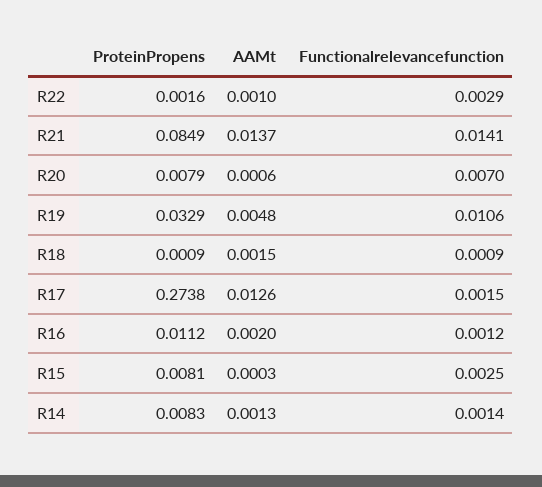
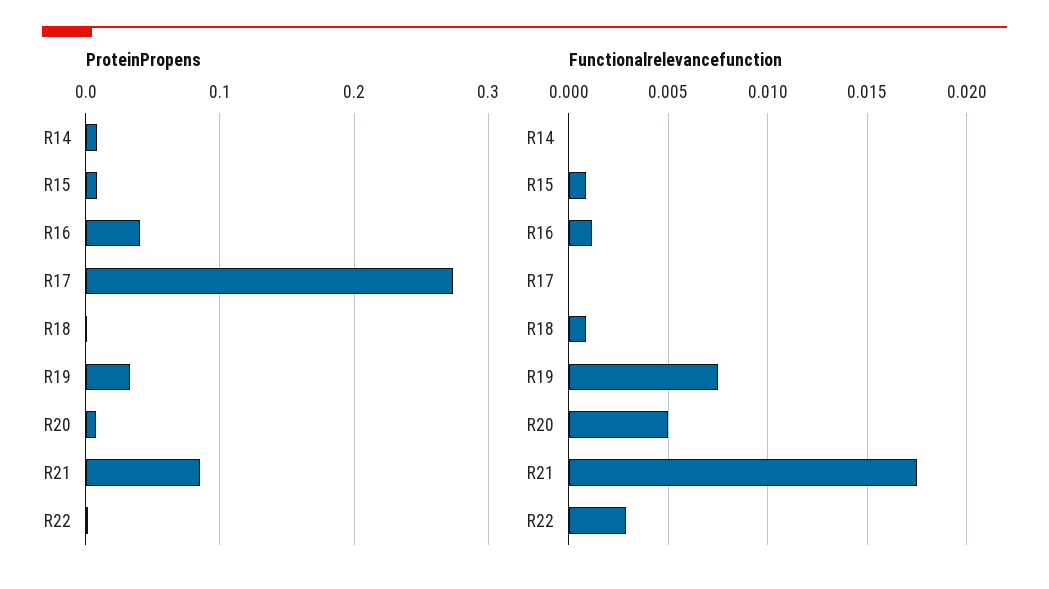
AAMt, R22: 0.001 -> none
AAMt, R21: 0.0137 -> none
Functionalrelevancefunction, R21: 0.0141 -> 0.0175
AAMt, R20: 0.0006 -> none
Functionalrelevancefunction, R20: 0.007 -> 0.005
AAMt, R19: 0.0048 -> none
Functionalrelevancefunction, R19: 0.0106 -> 0.0075
AAMt, R18: 0.0015 -> none
AAMt, R17: 0.0126 -> none
Functionalrelevancefunction, R17: 0.0015 -> 0
ProteinPropens, R16: 0.0112 -> 0.04
AAMt, R16: 0.002 -> none
AAMt, R15: 0.0003 -> none
Functionalrelevancefunction, R15: 0.0025 -> 0.001
AAMt, R14: 0.0013 -> none
Functionalrelevancefunction, R14: 0.0014 -> 0

